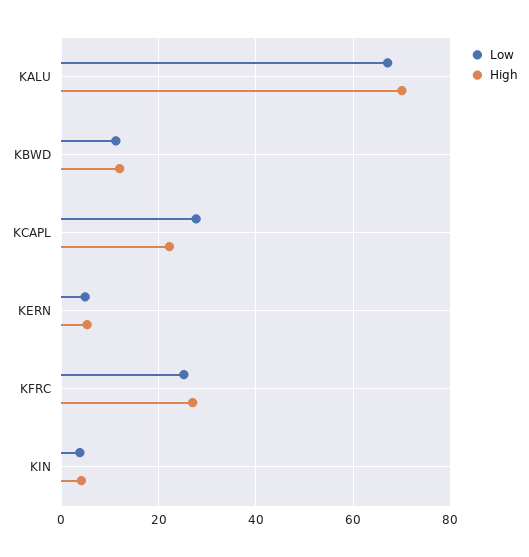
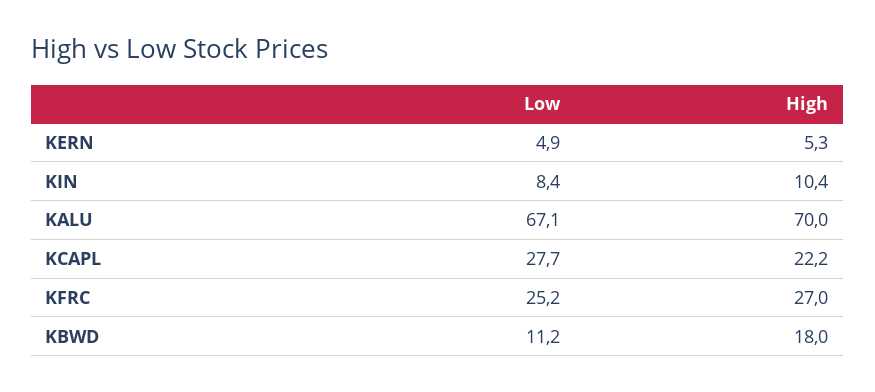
High, KBWD: 12 -> 18
Low, KIN: 4 -> 8.4
High, KIN: 4 -> 10.4

